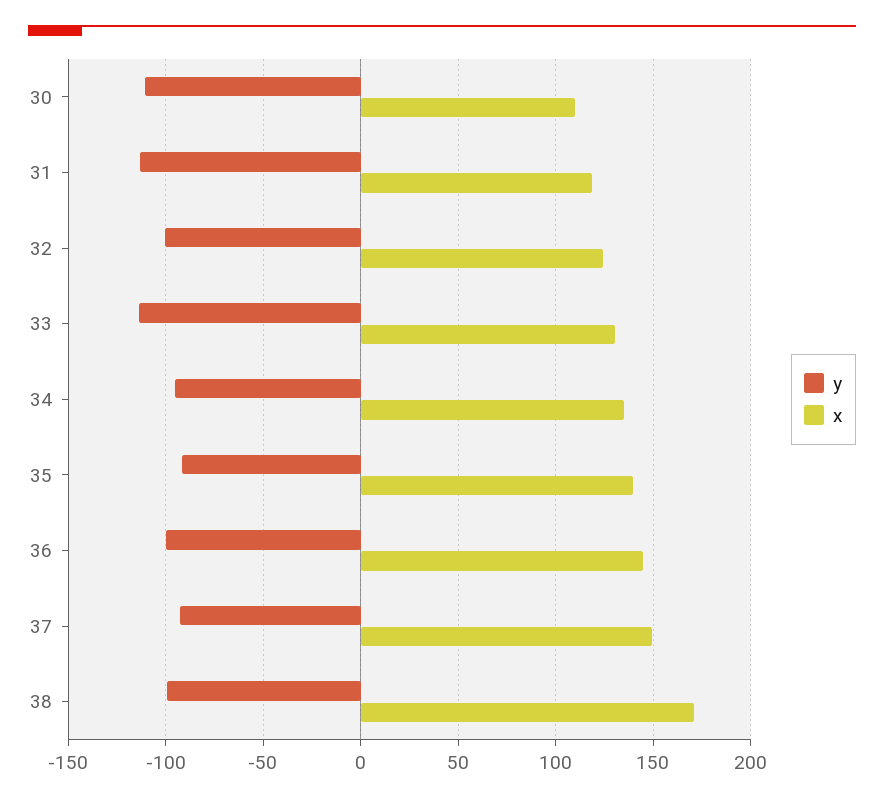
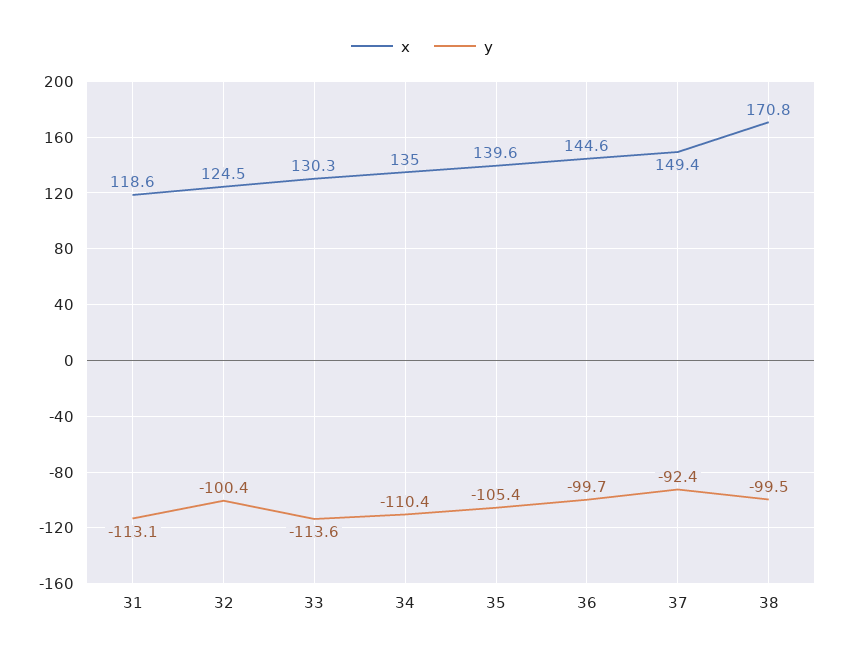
y, 30: -110 -> none
x, 30: 110 -> none
y, 34: -95 -> -110.4
y, 35: -90 -> -105.4

